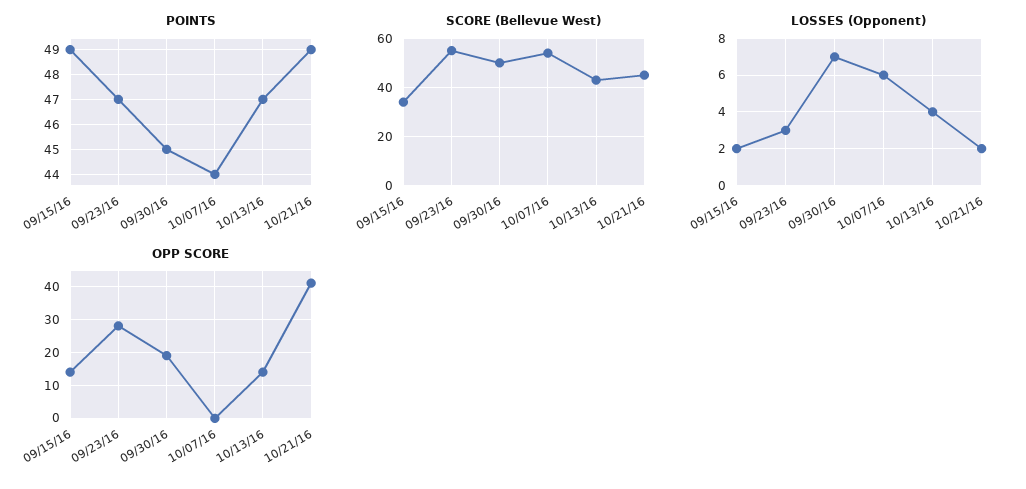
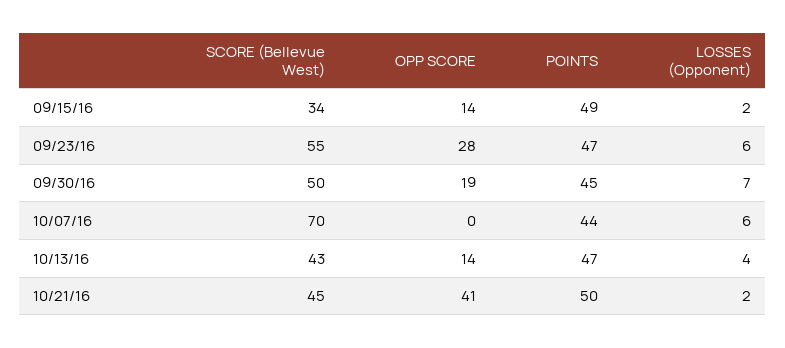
POINTS, 10/21/16: 49 -> 50
SCORE (Bellevue West), 10/07/16: 55 -> 70
LOSSES (Opponent), 09/23/16: 3 -> 6

